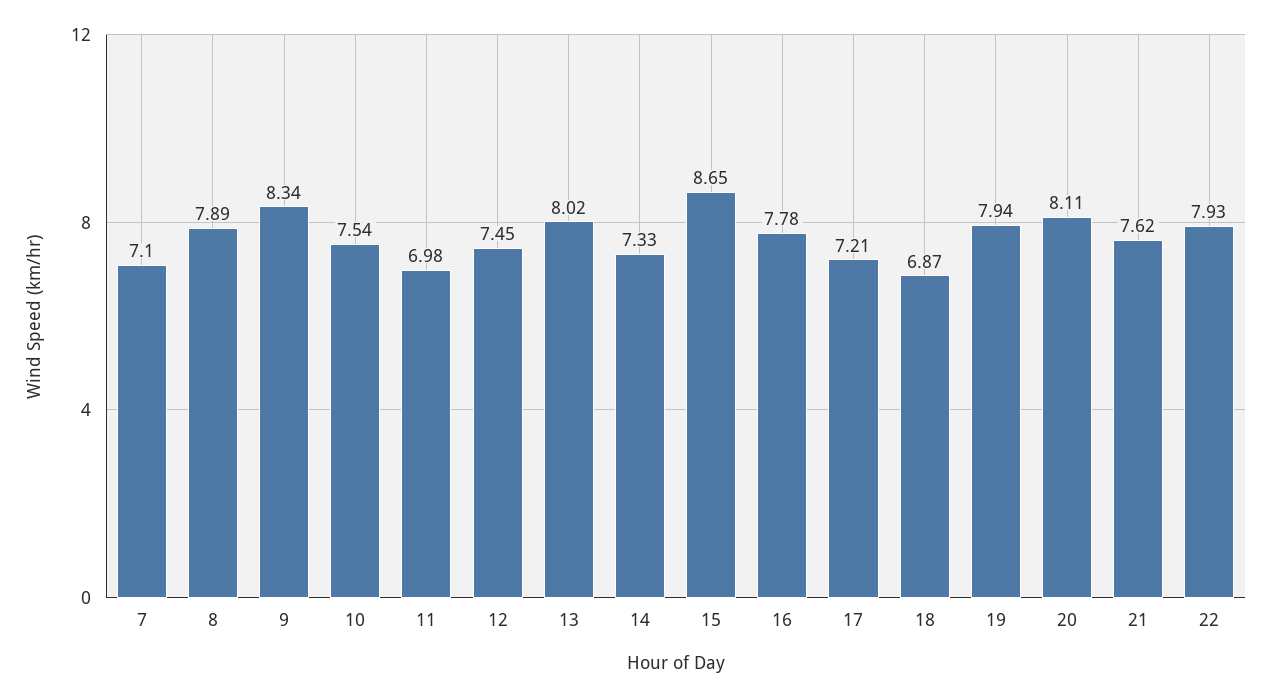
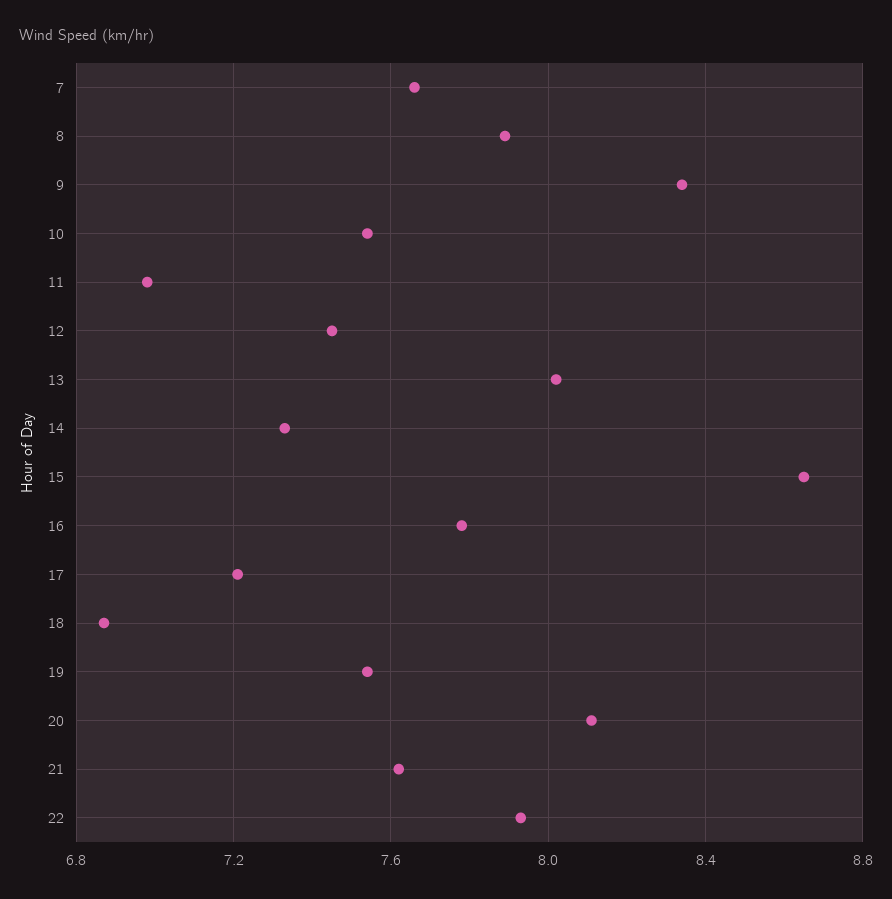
7: 7.1 -> 7.65
19: 7.94 -> 7.55

